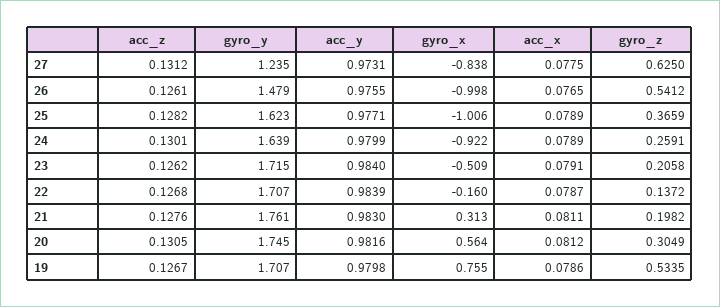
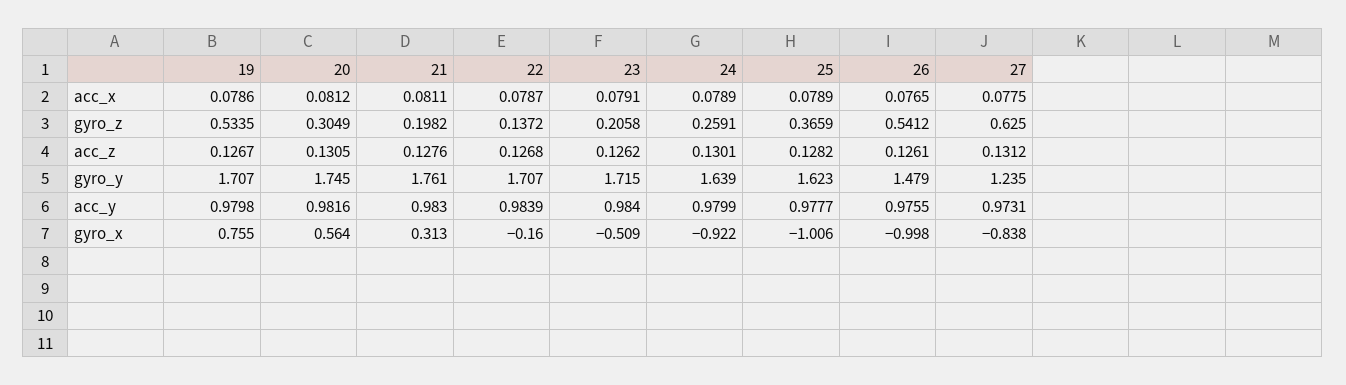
acc_y, 25: 0.9771 -> 0.9777

